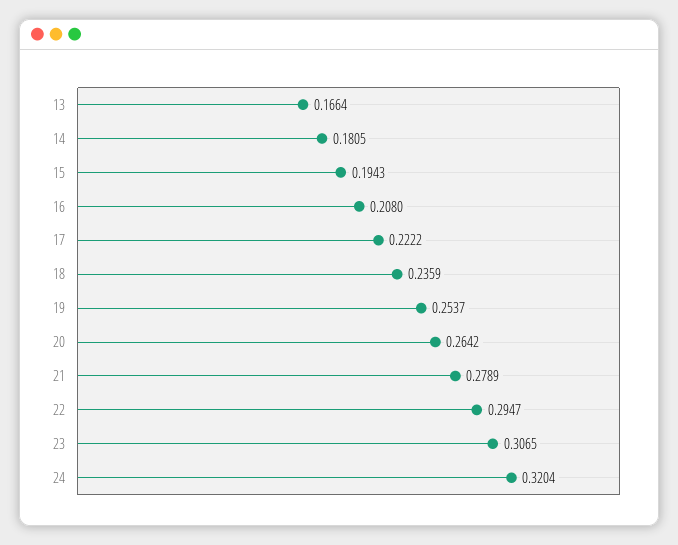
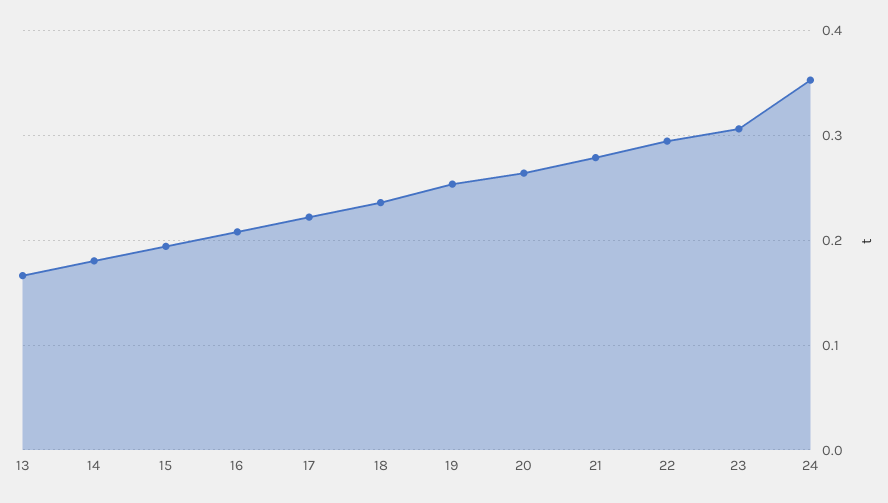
24: 0.3204 -> 0.35

